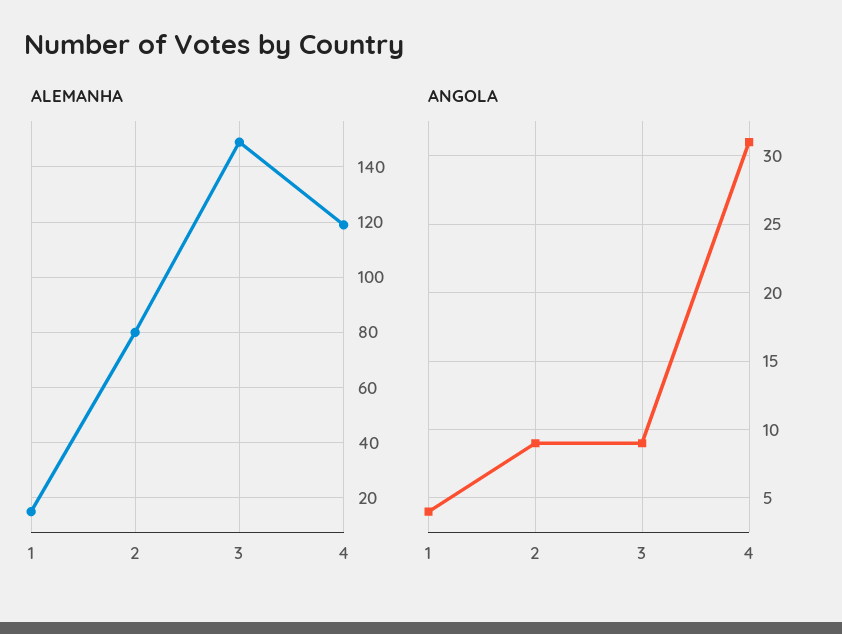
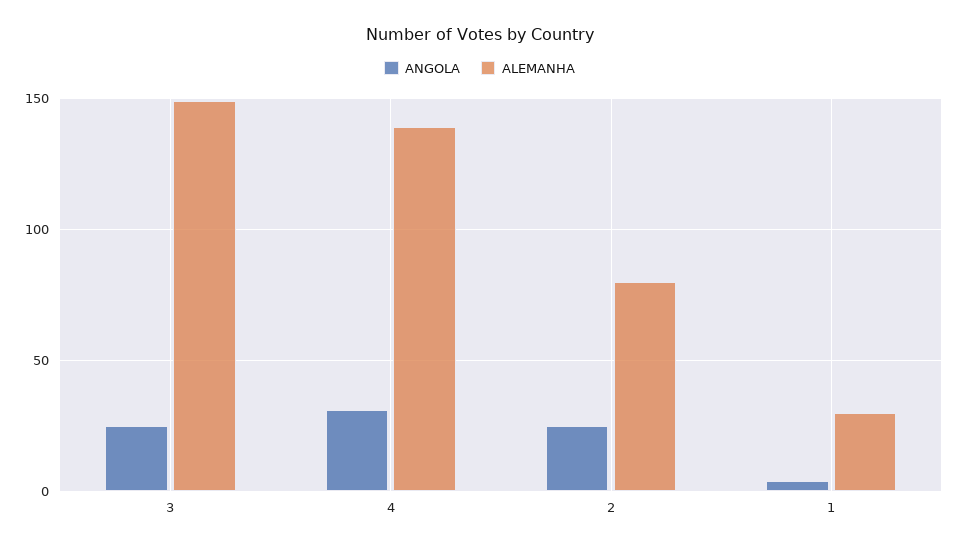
ALEMANHA, 1: 15 -> 30
ALEMANHA, 4: 120 -> 140
ANGOLA, 2: 9 -> 25
ANGOLA, 3: 9 -> 25

